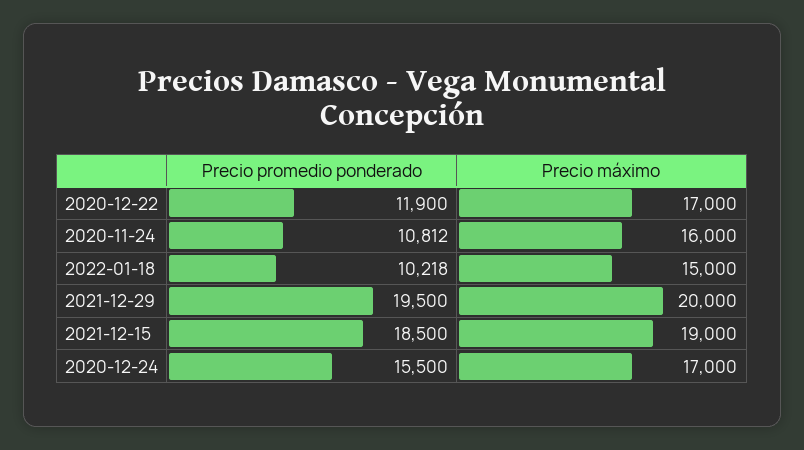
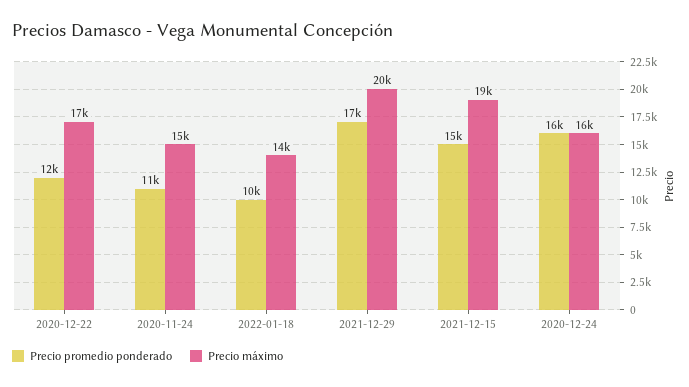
Precio máximo, 2020-11-24: 16000 -> 15000
Precio máximo, 2022-01-18: 15000 -> 14000
Precio promedio ponderado, 2021-12-29: 19500 -> 17000
Precio promedio ponderado, 2021-12-15: 18500 -> 15000
Precio máximo, 2020-12-24: 17000 -> 16000

